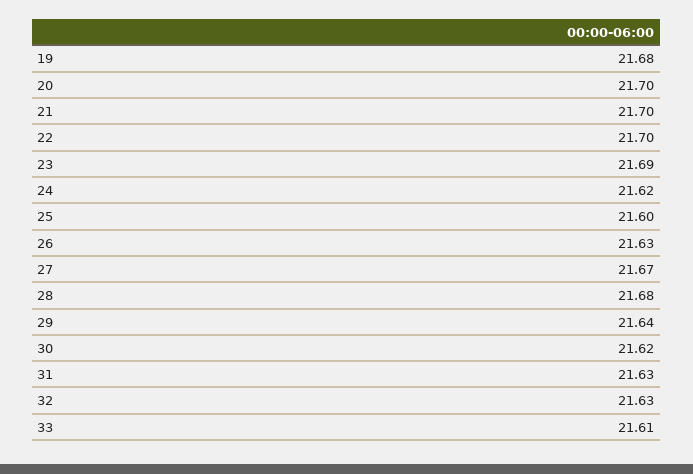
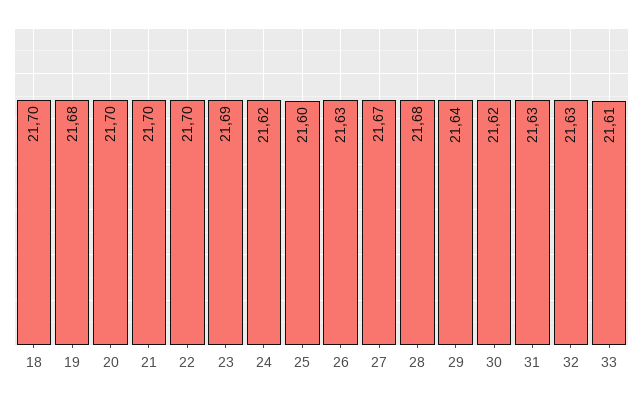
18: none -> 21.7

